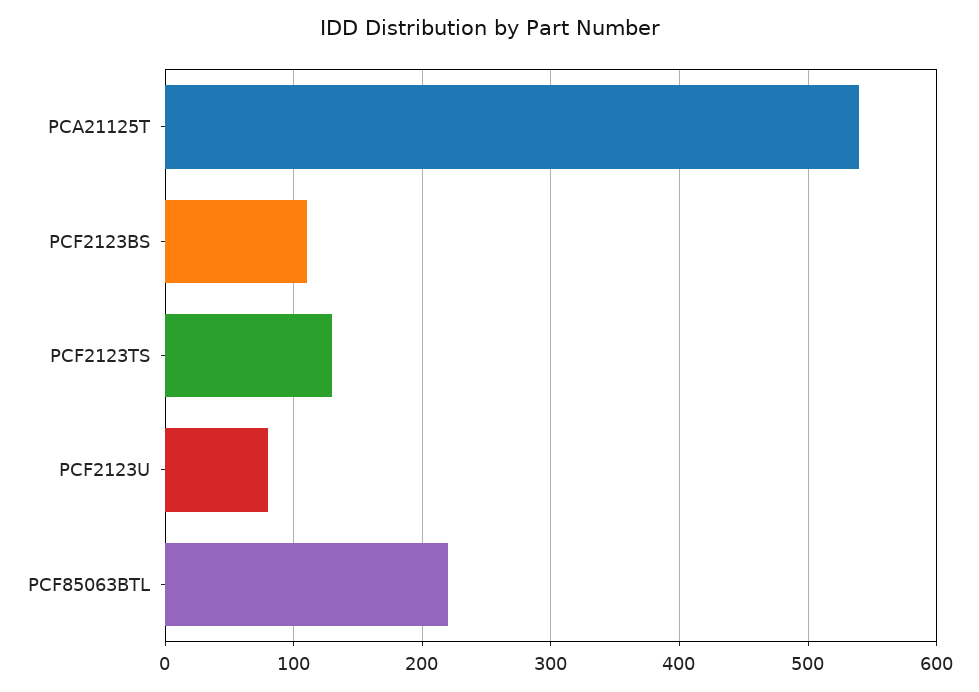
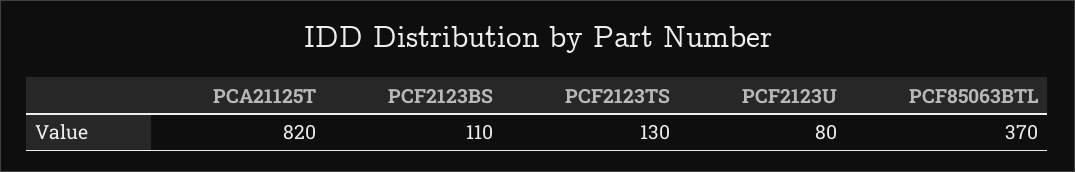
PCA21125T: 540 -> 820
PCF85063BTL: 220 -> 370

